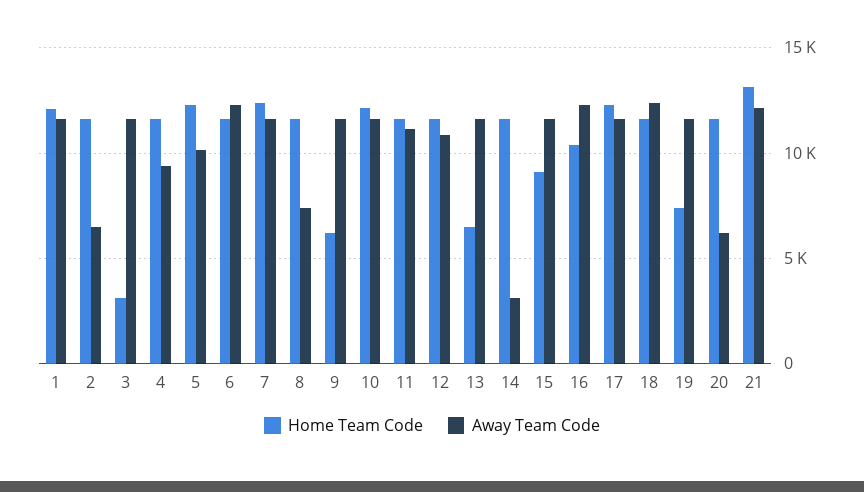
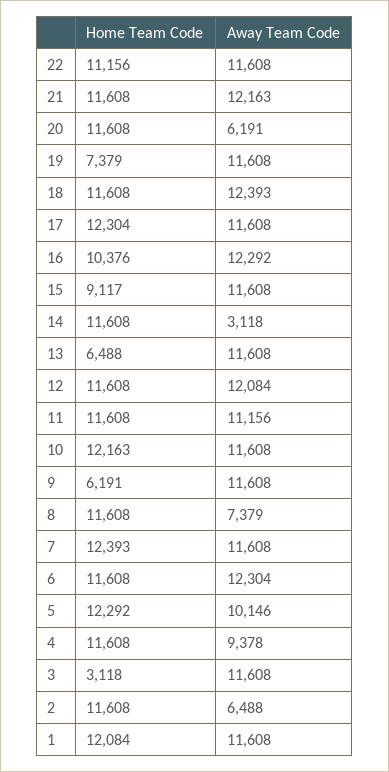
Away Team Code, 12: 11000 -> 12084
Home Team Code, 21: 13000 -> 11608
Home Team Code, 22: none -> 11156
Away Team Code, 22: none -> 11608

